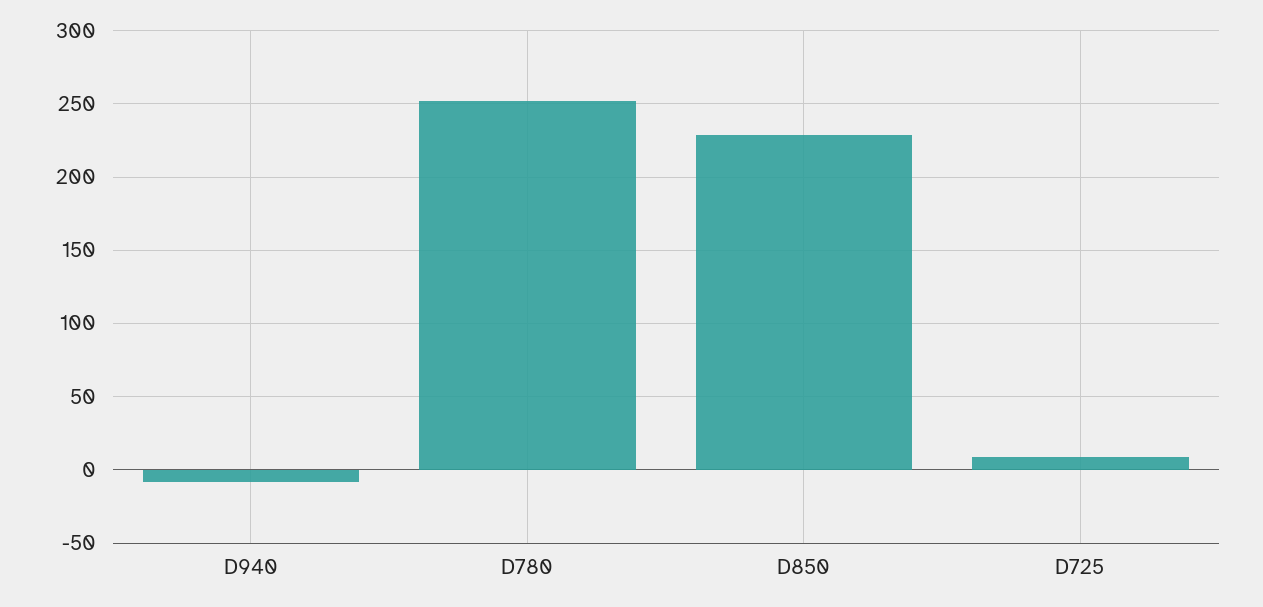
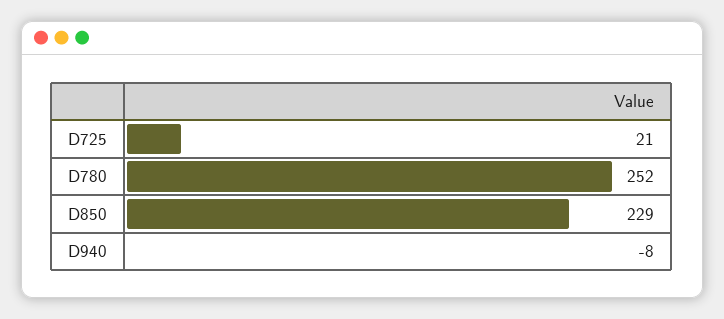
D725: 10 -> 21

